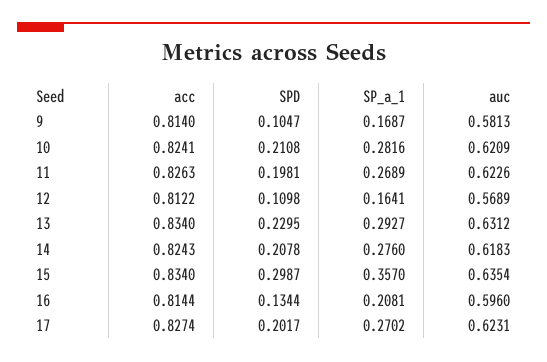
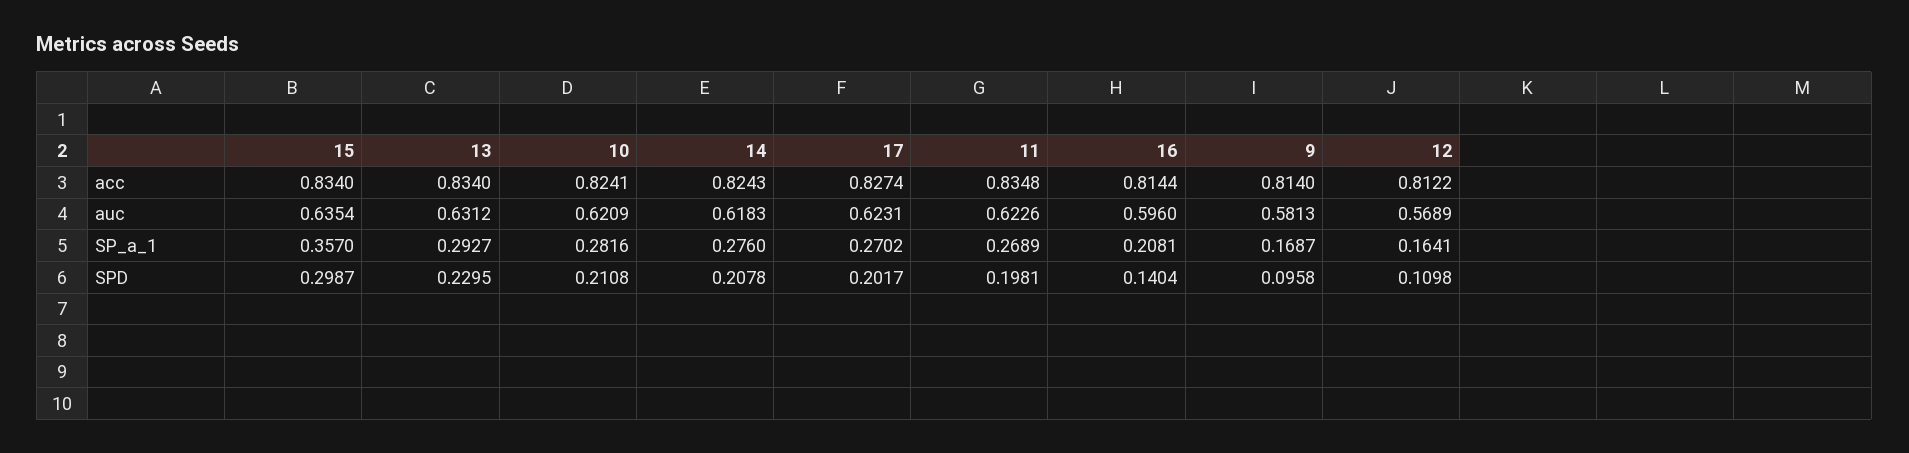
SPD, 9: 0.1047 -> 0.0958
acc, 11: 0.8263 -> 0.8348
SPD, 16: 0.1344 -> 0.1404

